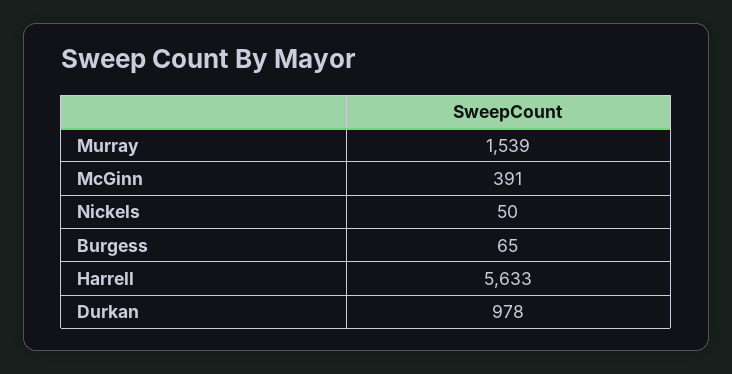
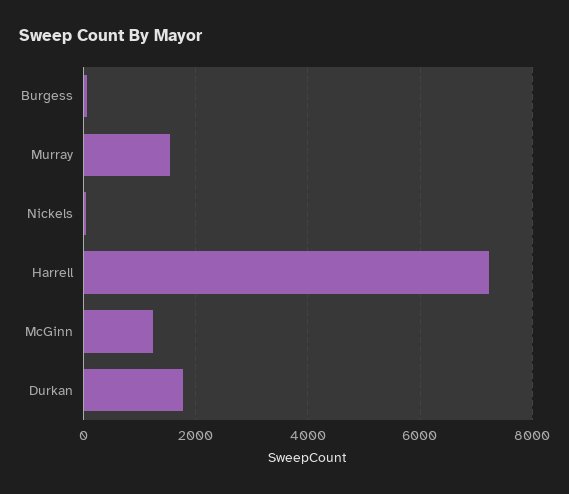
McGinn: 391 -> 1200
Harrell: 5633 -> 7200
Durkan: 978 -> 1800

